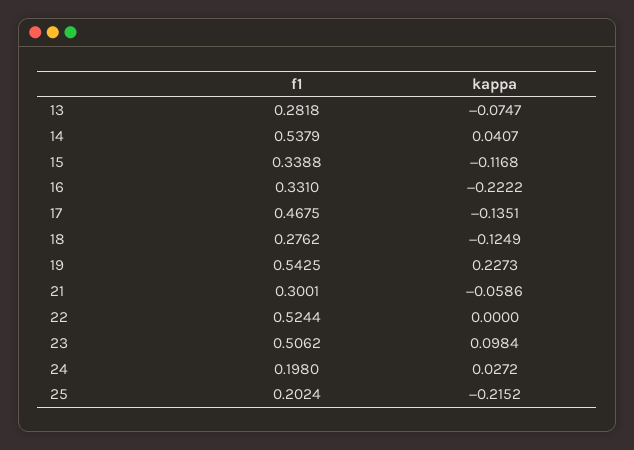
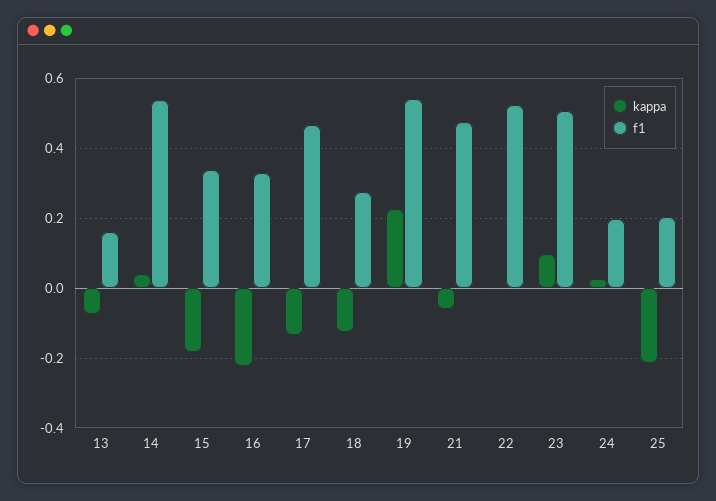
f1, 13: 0.2818 -> 0.16
kappa, 15: -0.1168 -> -0.18
f1, 21: 0.3001 -> 0.48

